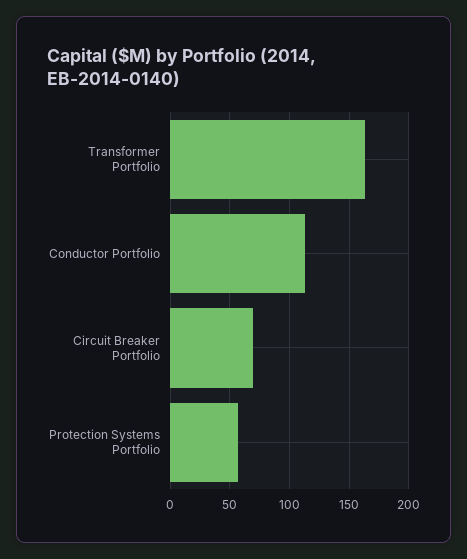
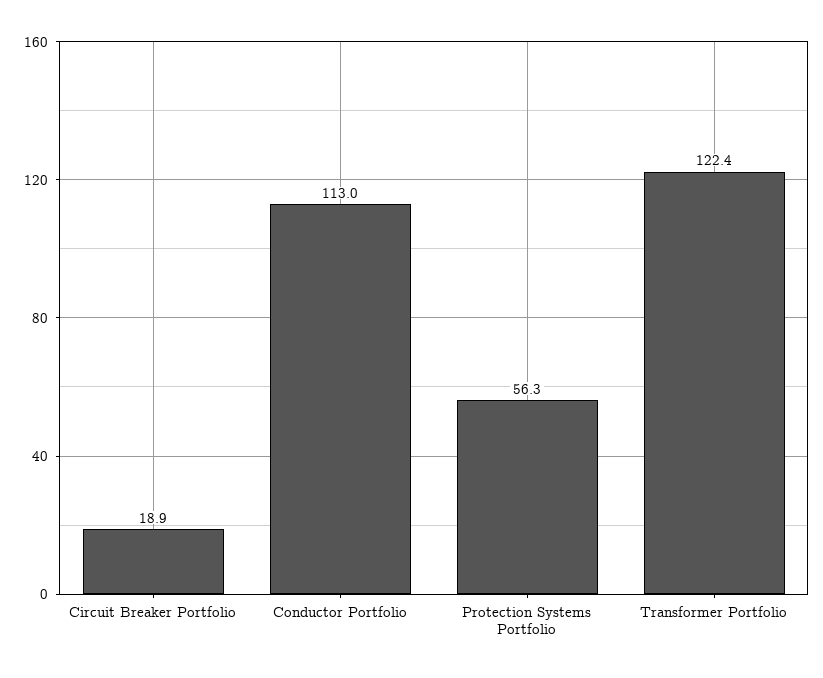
Transformer Portfolio: 160 -> 122.4
Circuit Breaker Portfolio: 70 -> 18.9

